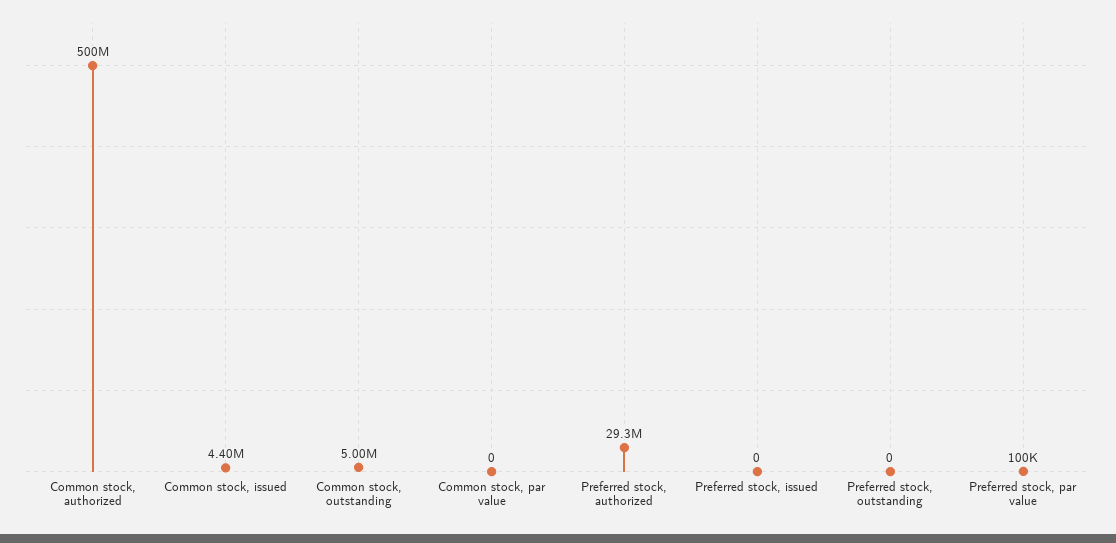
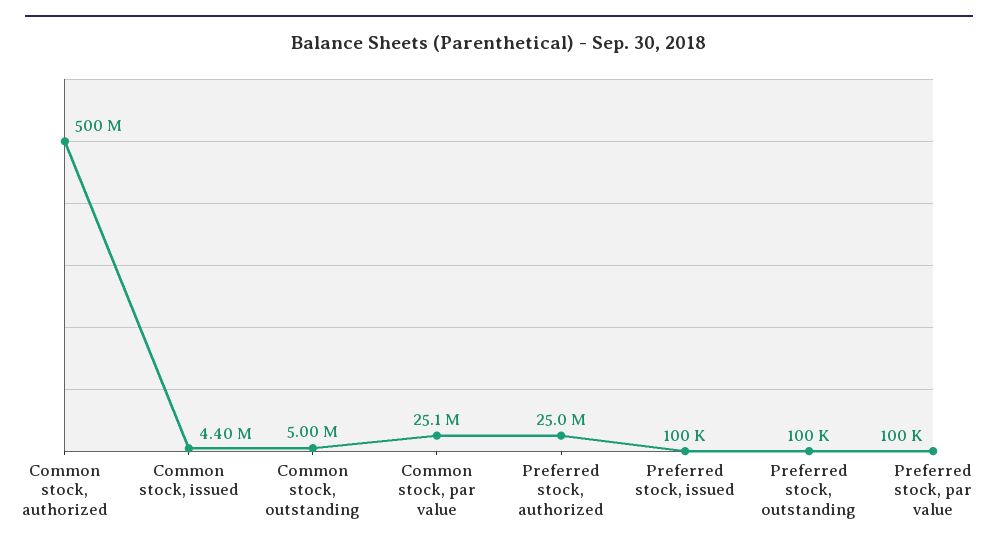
Common stock, par value: 0 -> 25100000
Preferred stock, authorized: 29300000 -> 25000000
Preferred stock, issued: 0 -> 100000
Preferred stock, outstanding: 0 -> 100000

